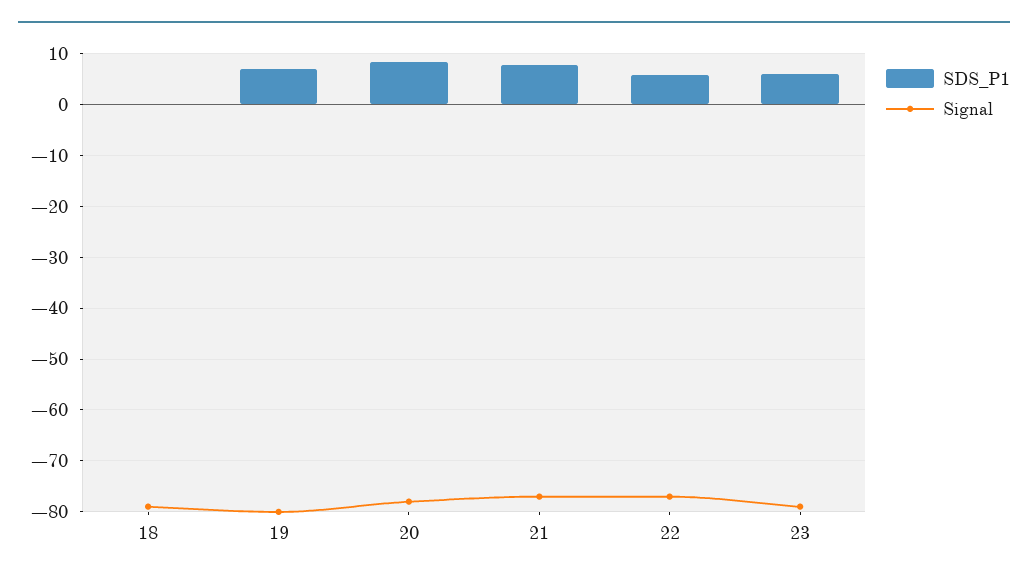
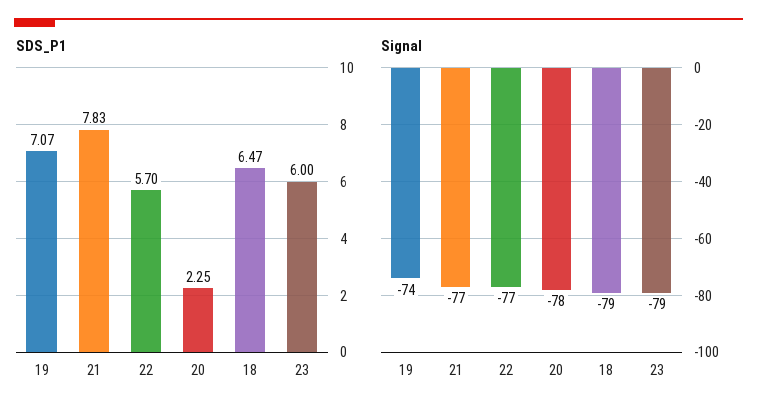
SDS_P1, 18: 0 -> 6.47
Signal, 19: -80 -> -74
SDS_P1, 20: 8 -> 2.25

